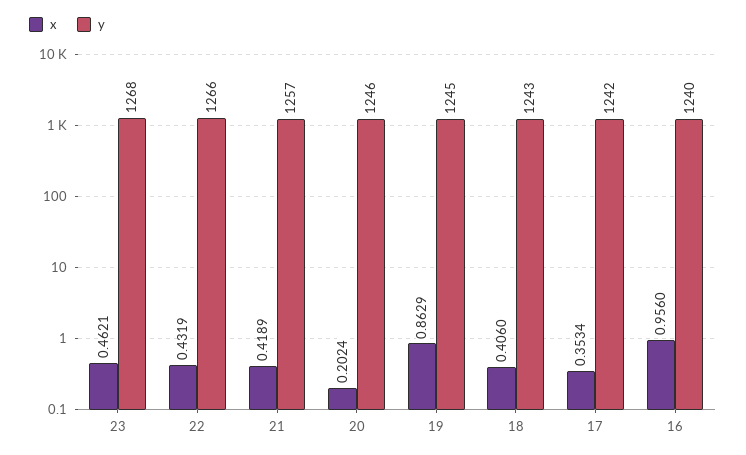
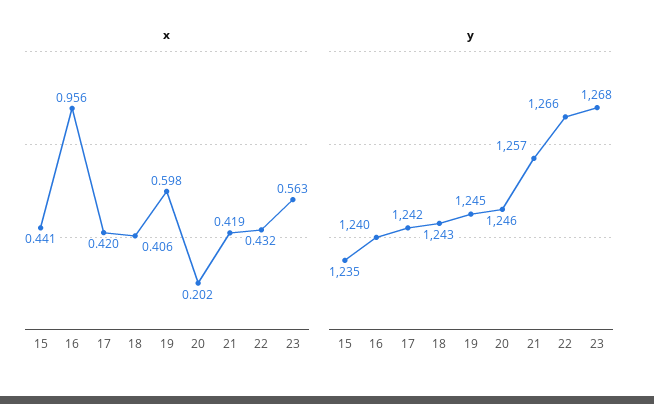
x, 23: 0.4621 -> 0.563
x, 19: 0.8629 -> 0.598
x, 17: 0.3534 -> 0.42
x, 15: none -> 0.441
y, 15: none -> 1235

